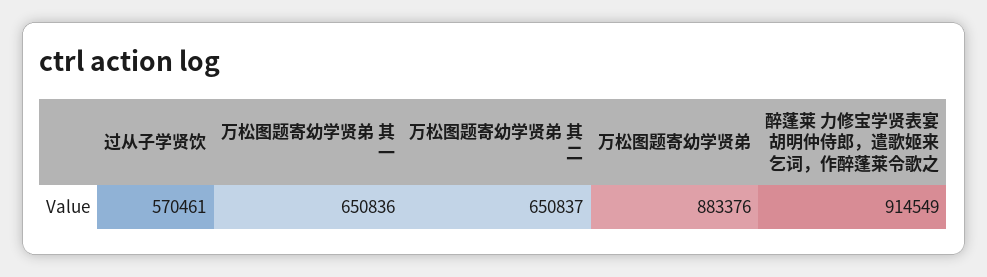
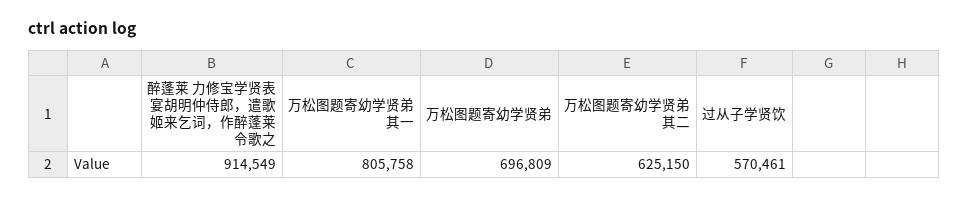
万松图题寄幼学贤弟 其一: 650836 -> 805758
万松图题寄幼学贤弟 其二: 650837 -> 625150
万松图题寄幼学贤弟: 883376 -> 696809

